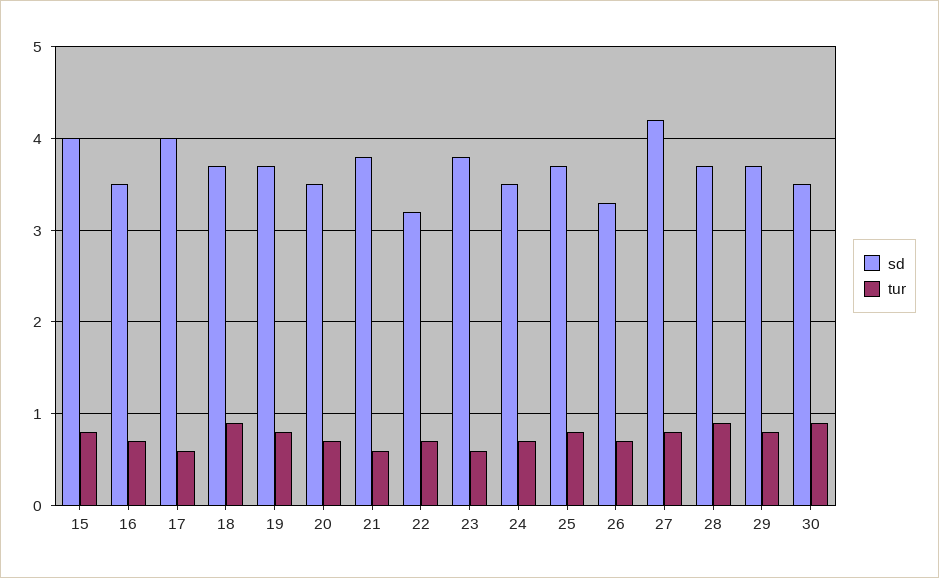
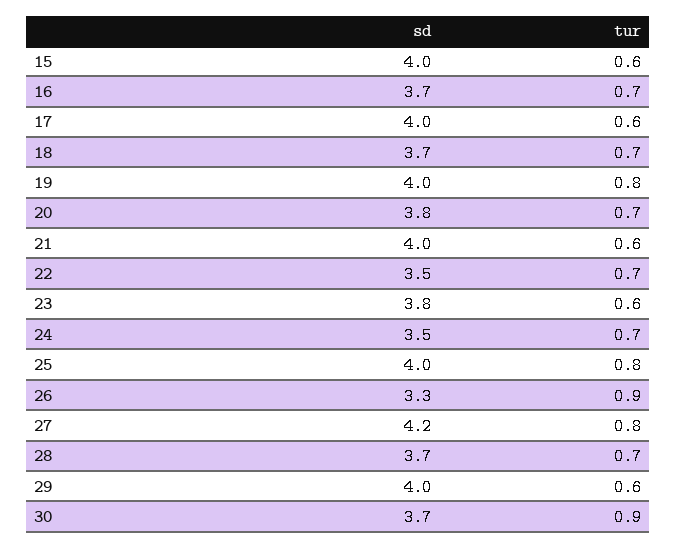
tur, 15: 0.8 -> 0.6
sd, 16: 3.5 -> 3.7
tur, 18: 0.9 -> 0.7
sd, 19: 3.7 -> 4
sd, 20: 3.5 -> 3.8
sd, 21: 3.8 -> 4
sd, 22: 3.2 -> 3.5
sd, 25: 3.7 -> 4
tur, 26: 0.7 -> 0.9
tur, 28: 0.9 -> 0.7
sd, 29: 3.7 -> 4
tur, 29: 0.8 -> 0.6
sd, 30: 3.5 -> 3.7

